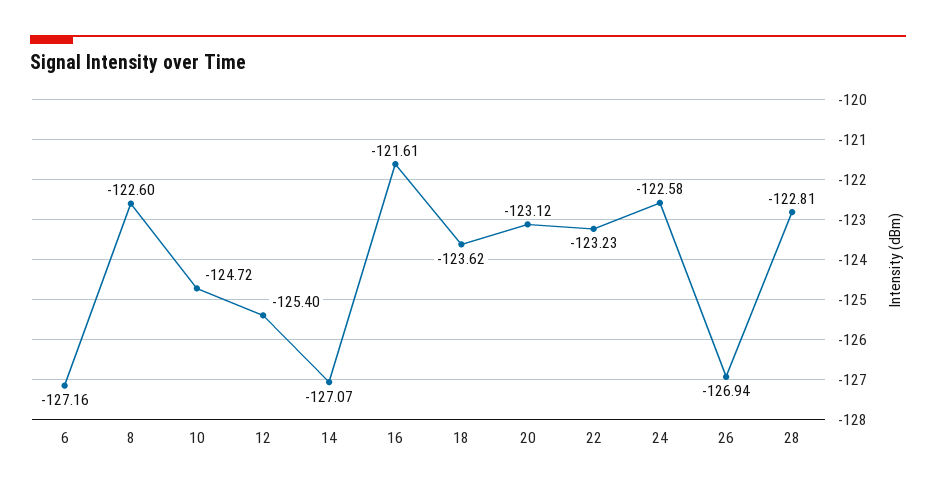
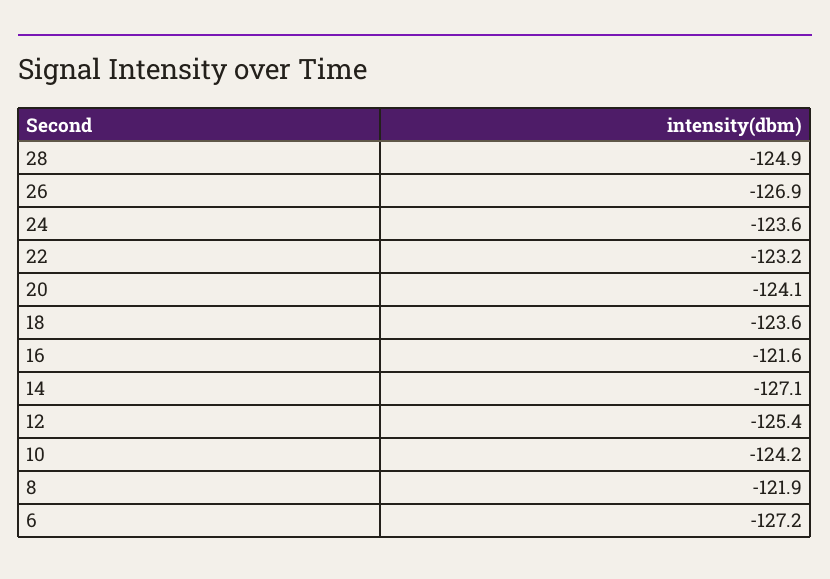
8: -122.6 -> -121.9
10: -124.72 -> -124.2
20: -123.12 -> -124.1
24: -122.58 -> -123.6
28: -122.81 -> -124.9

